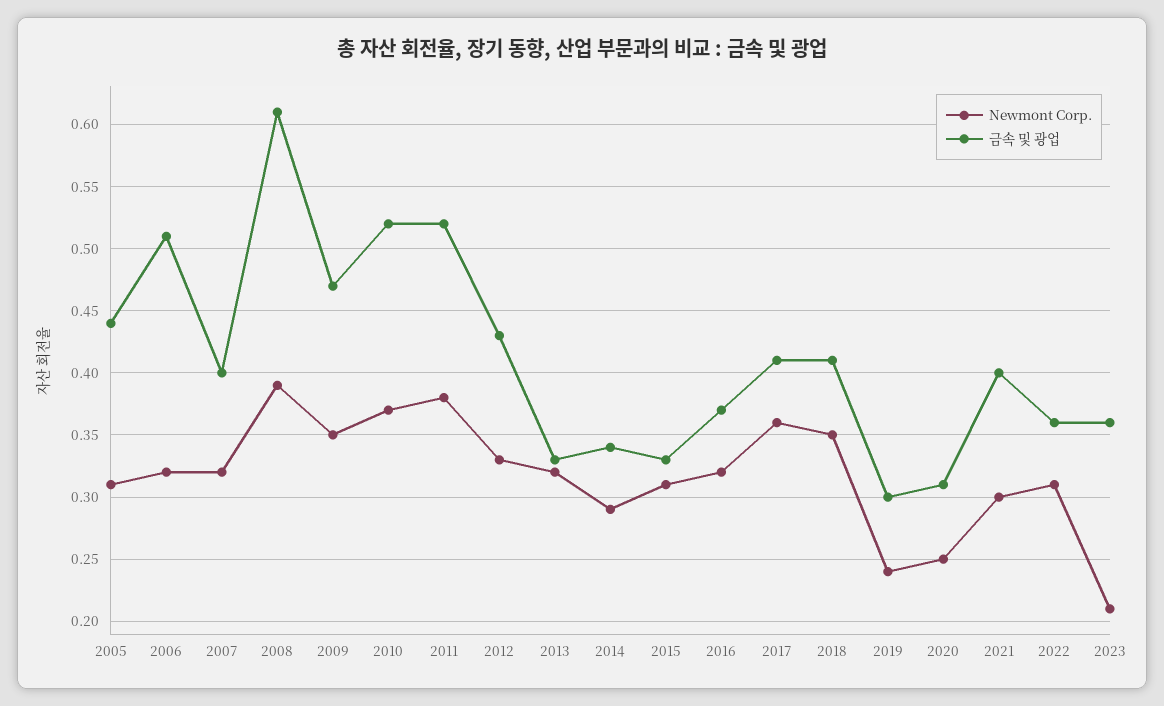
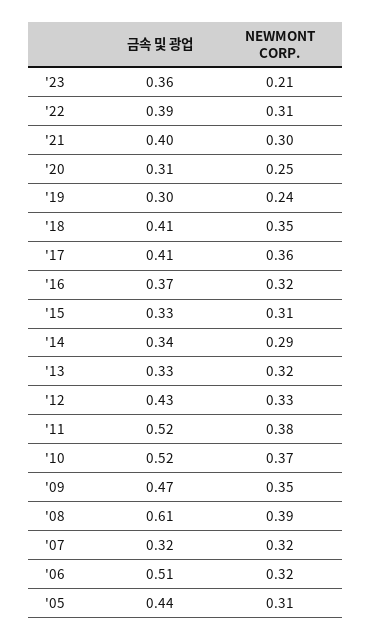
금속 및 광업, 2007: 0.4 -> 0.32
금속 및 광업, 2022: 0.36 -> 0.39

